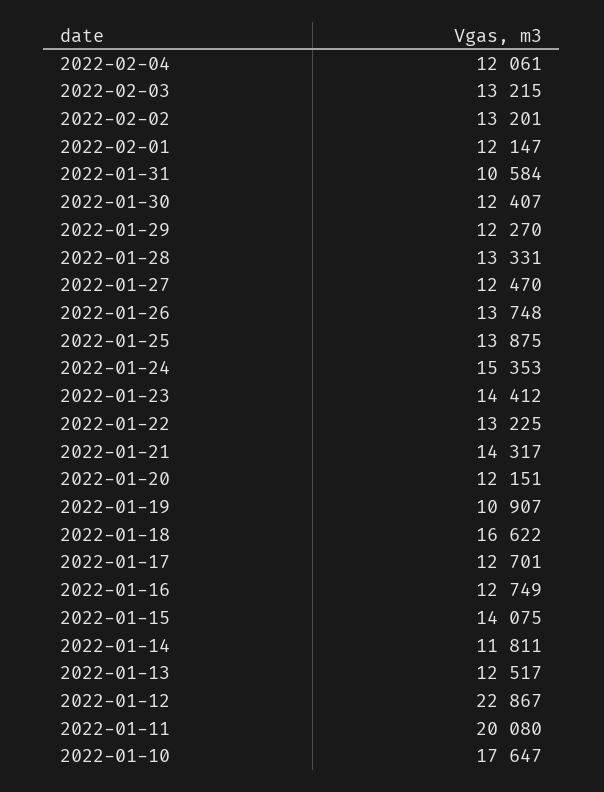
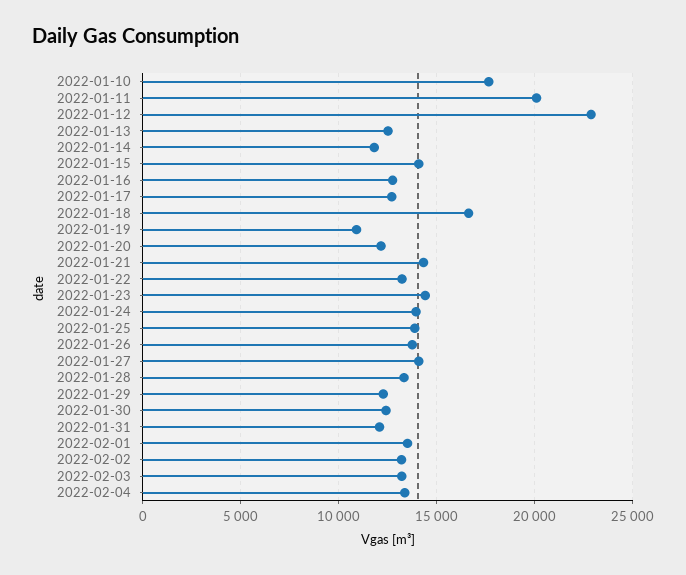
2022-02-04: 12061 -> 13500
2022-02-01: 12147 -> 13500
2022-01-31: 10584 -> 12000
2022-01-27: 12470 -> 14000
2022-01-24: 15353 -> 14000

